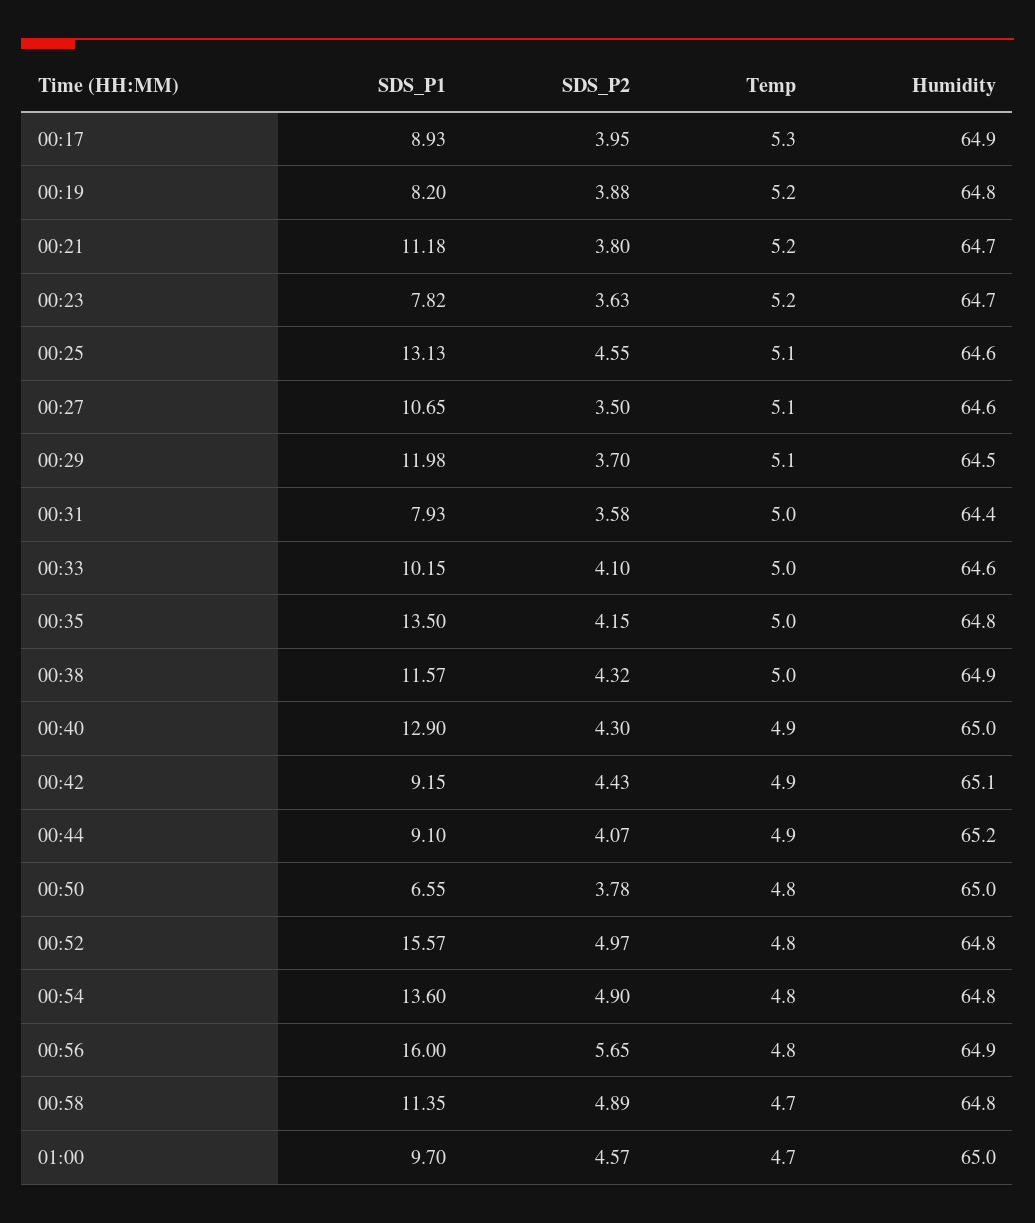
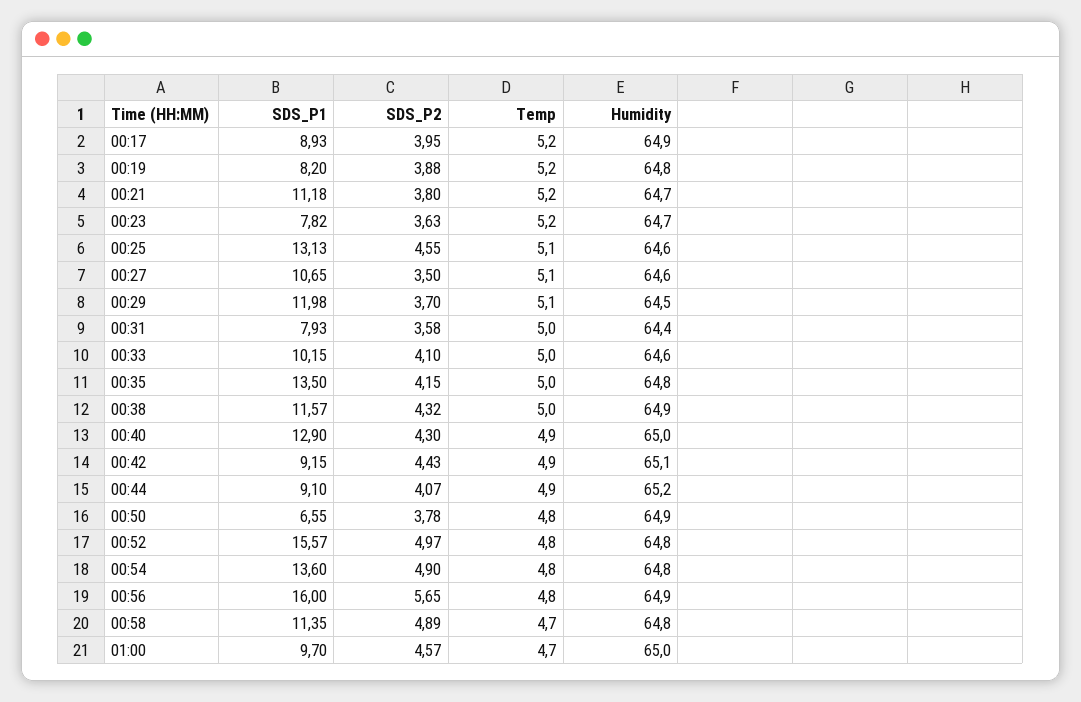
Temp, 00:17: 5.3 -> 5.2
Humidity, 00:50: 65 -> 64.9

